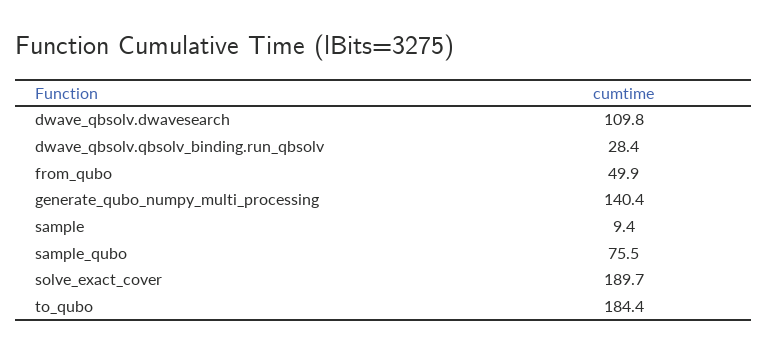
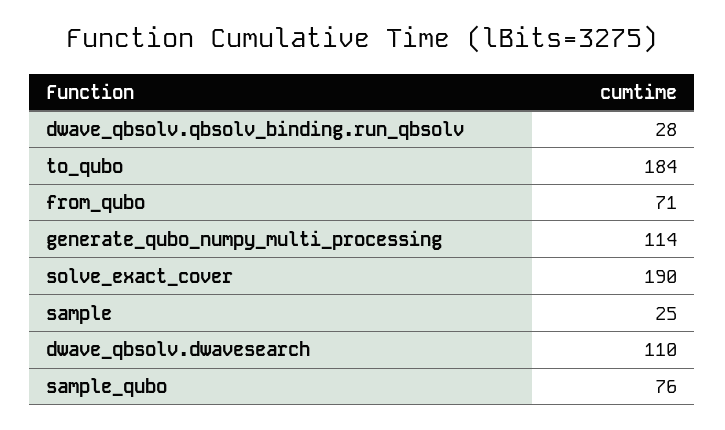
from_qubo: 49.9 -> 71
generate_qubo_numpy_multi_processing: 140.4 -> 114
sample: 9.4 -> 25

